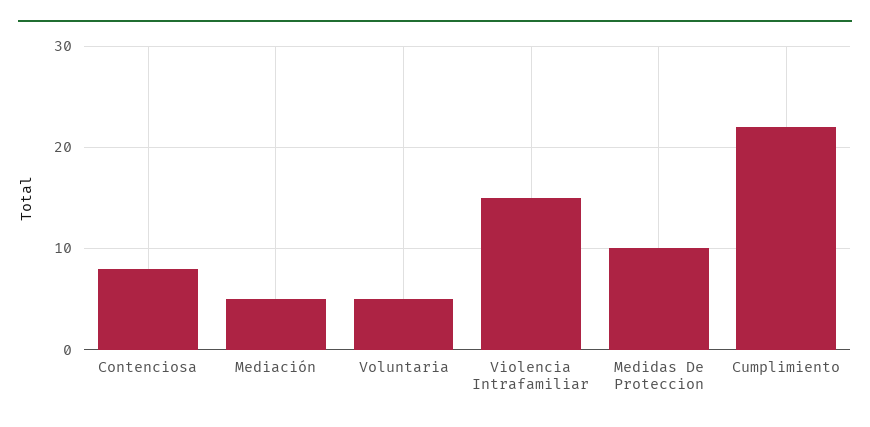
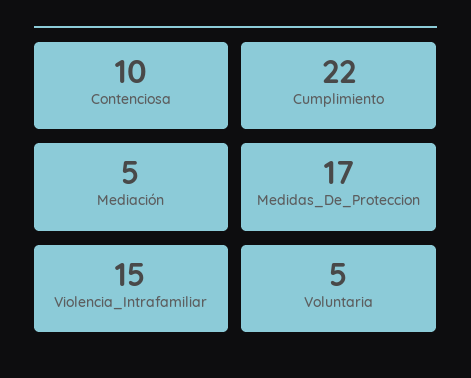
Contenciosa: 8 -> 10
Medidas De Proteccion: 10 -> 17

